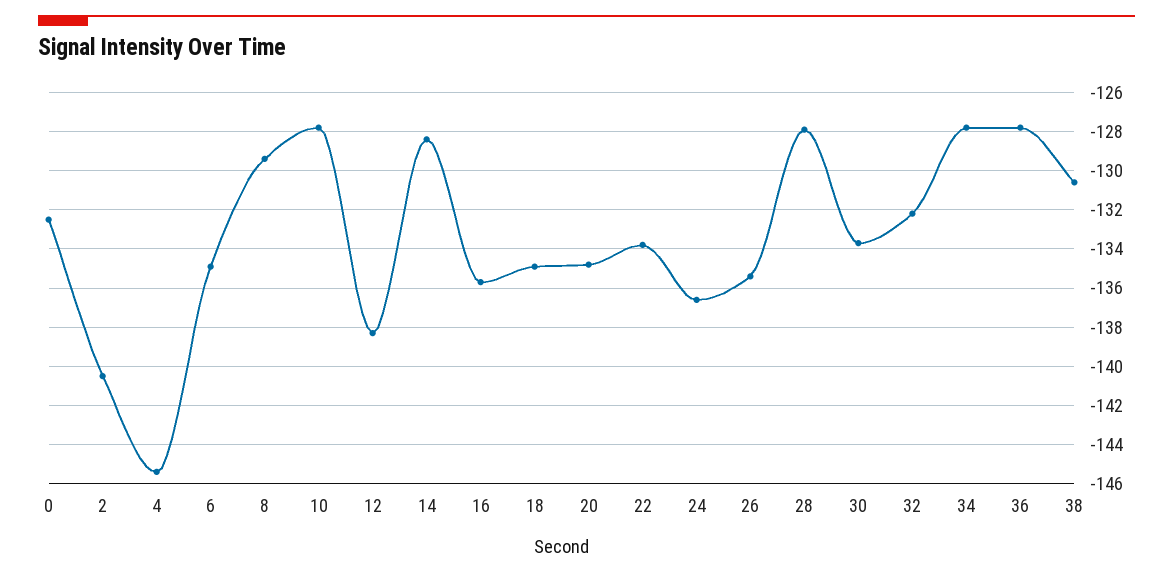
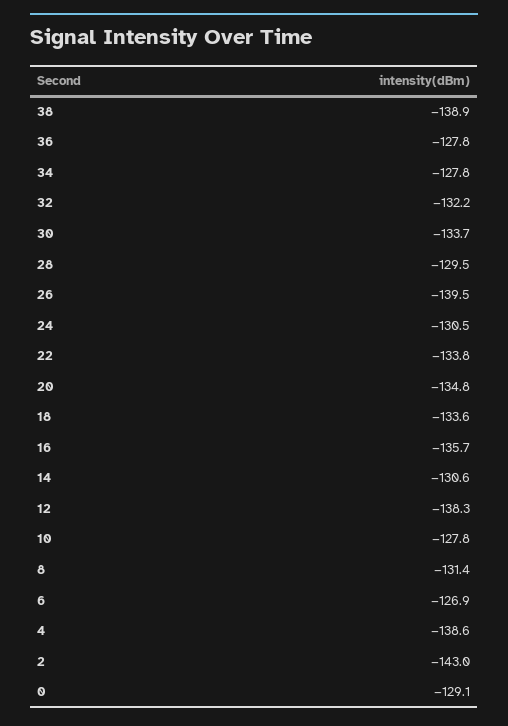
0: -132.5 -> -129.1
2: -140.5 -> -143
4: -145.5 -> -138.6
6: -135 -> -126.9
8: -129.5 -> -131.4
14: -128.5 -> -130.6
18: -135 -> -133.6
24: -136.5 -> -130.5
26: -135.5 -> -139.5
28: -128 -> -129.5
38: -130.5 -> -138.9

